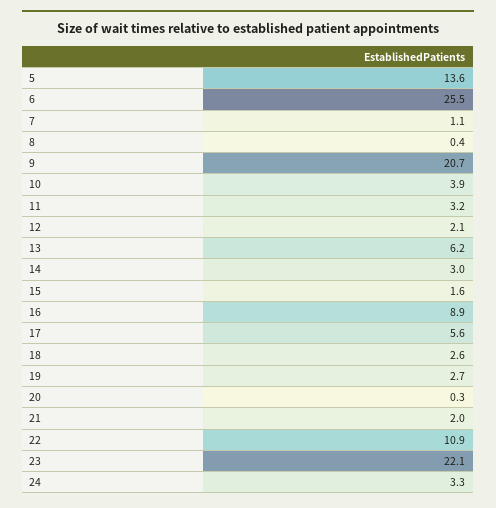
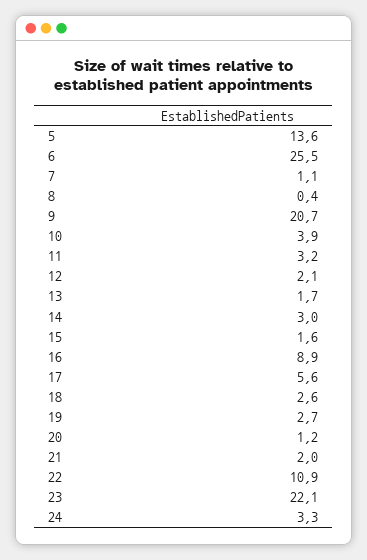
13: 6.2 -> 1.7
20: 0.3 -> 1.2

